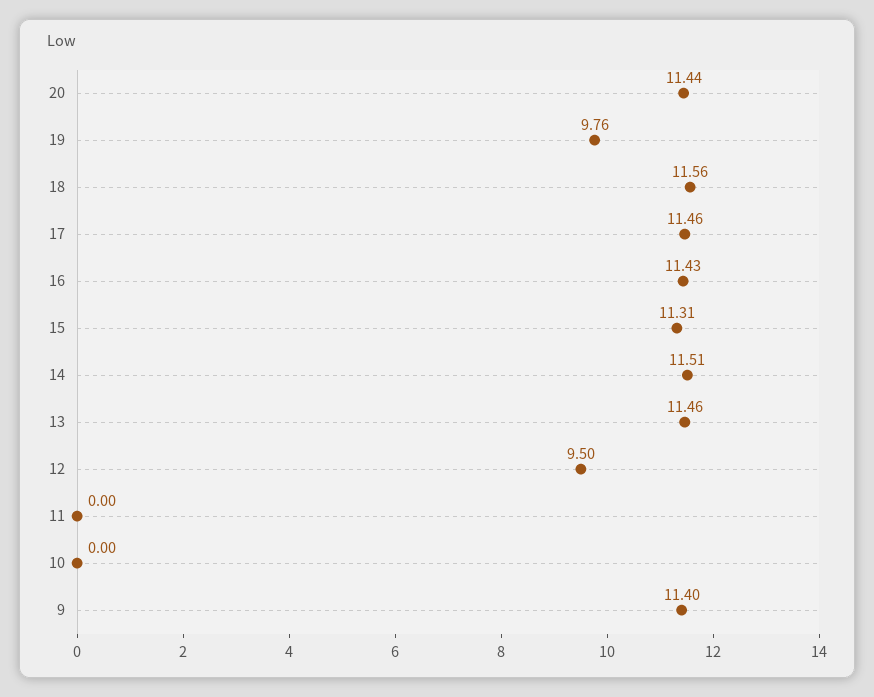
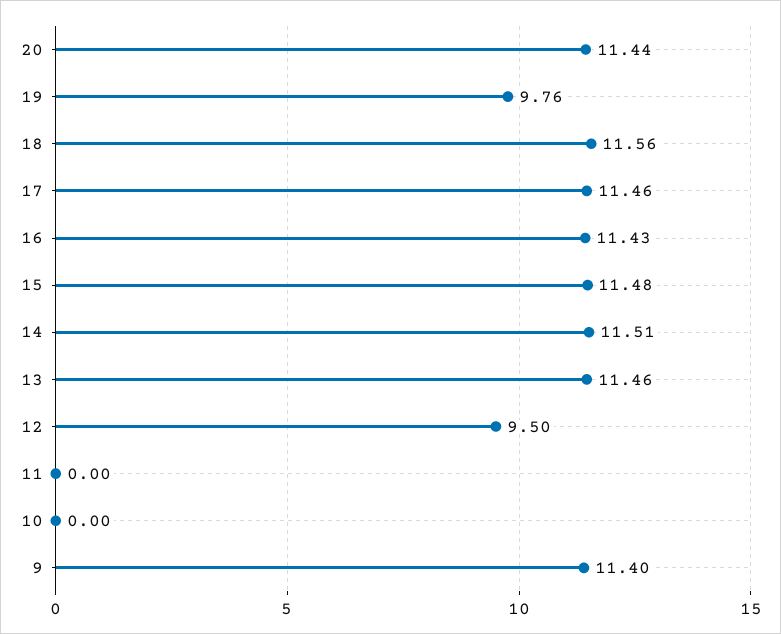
15: 11.31 -> 11.48

